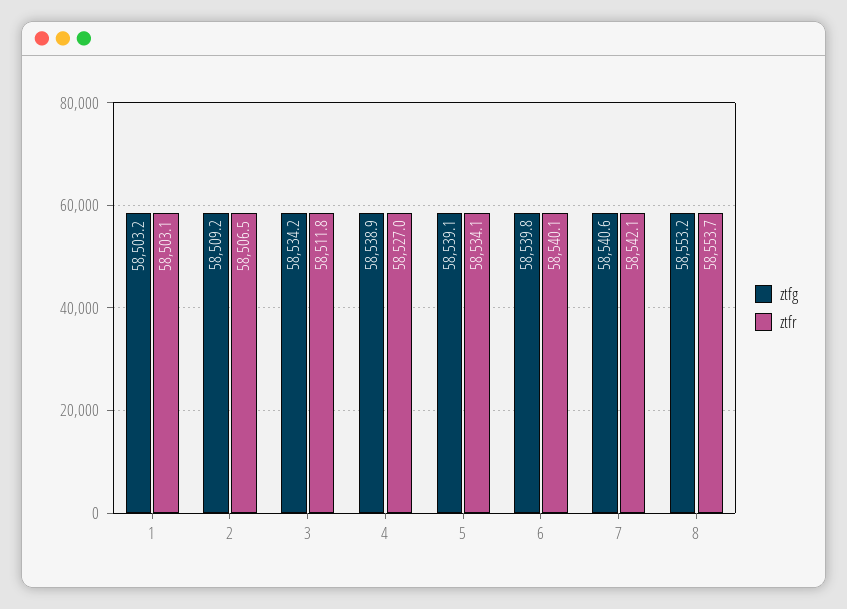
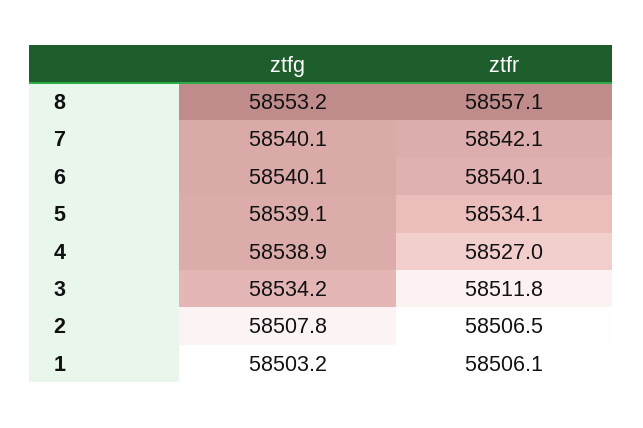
ztfr, 1: 58503.1 -> 58506.1
ztfg, 2: 58509.2 -> 58507.8
ztfg, 6: 58539.8 -> 58540.1
ztfg, 7: 58540.6 -> 58540.1
ztfr, 8: 58553.7 -> 58557.1

